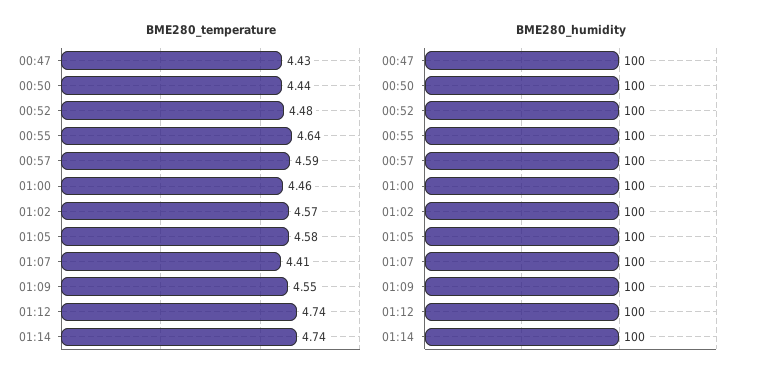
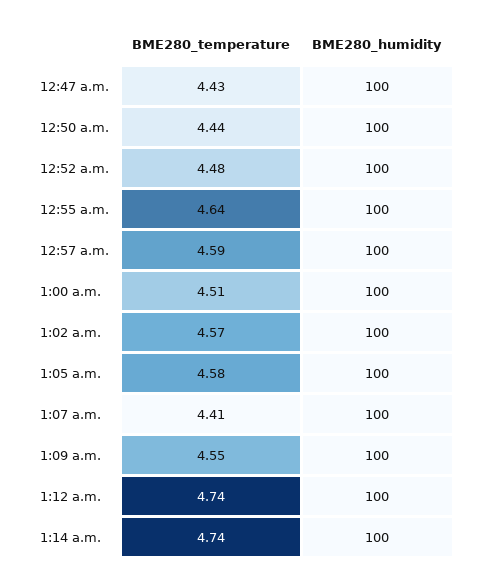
BME280_temperature, 01:00: 4.46 -> 4.51

